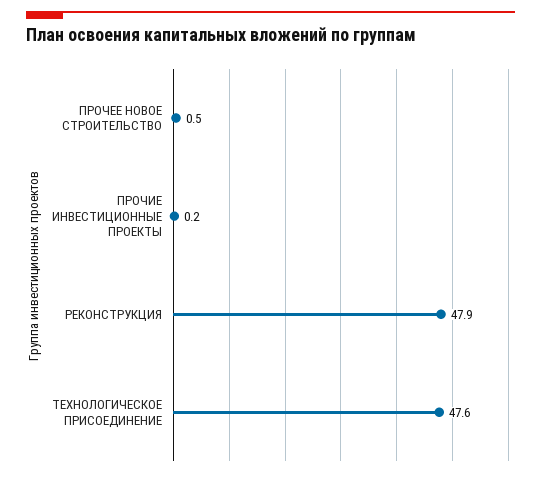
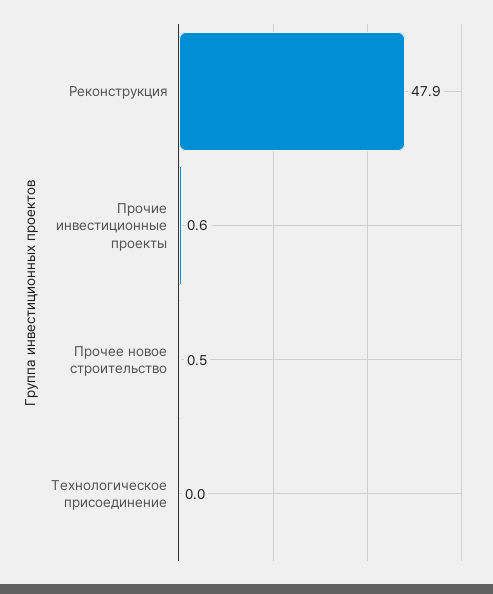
ПРОЧИЕ ИНВЕСТИЦИОННЫЕ ПРОЕКТЫ: 0.2 -> 0.6
ТЕХНОЛОГИЧЕСКОЕ ПРИСОЕДИНЕНИЕ: 47.6 -> 0

